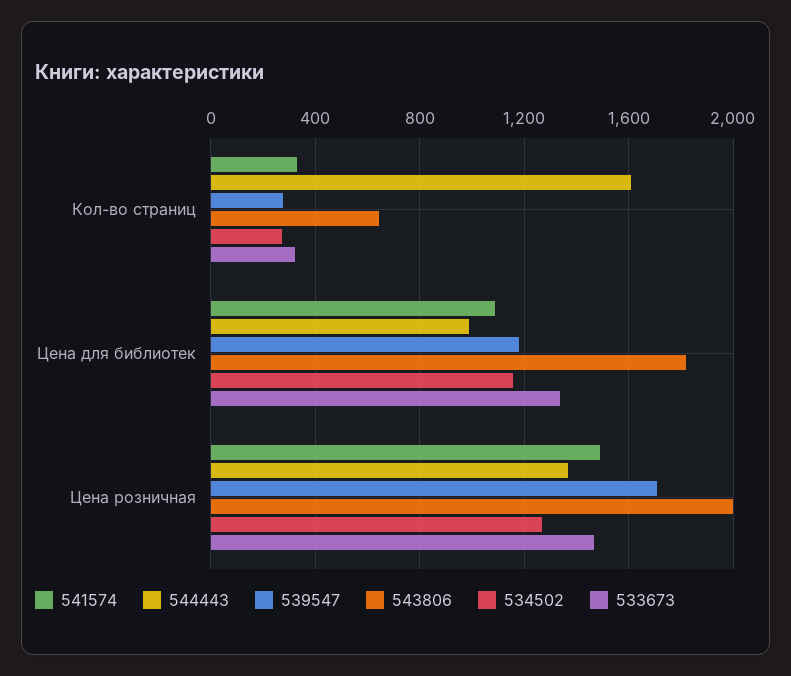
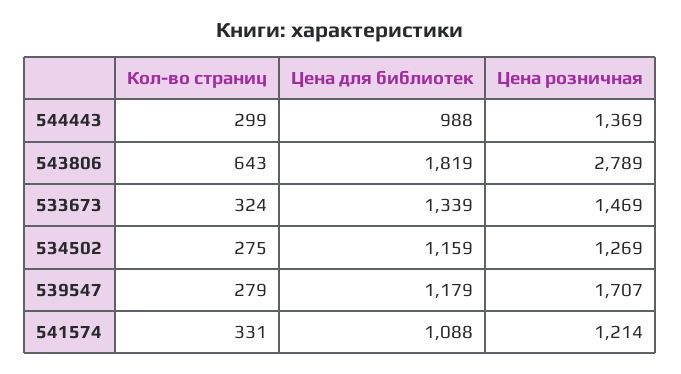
544443, Кол-во страниц: 1600 -> 299
541574, Цена розничная: 1500 -> 1214
543806, Цена розничная: 2000 -> 2789

